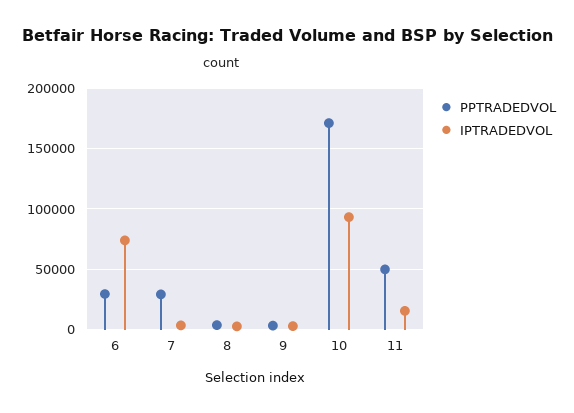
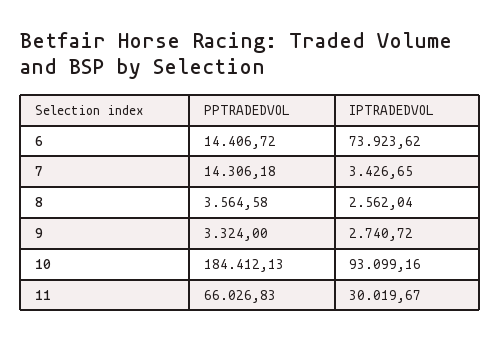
PPTRADEDVOL, 6: 30000 -> 14406.72
PPTRADEDVOL, 7: 30000 -> 14306.18
PPTRADEDVOL, 10: 170000 -> 184412.13
PPTRADEDVOL, 11: 50000 -> 66026.83
IPTRADEDVOL, 11: 15000 -> 30019.67

